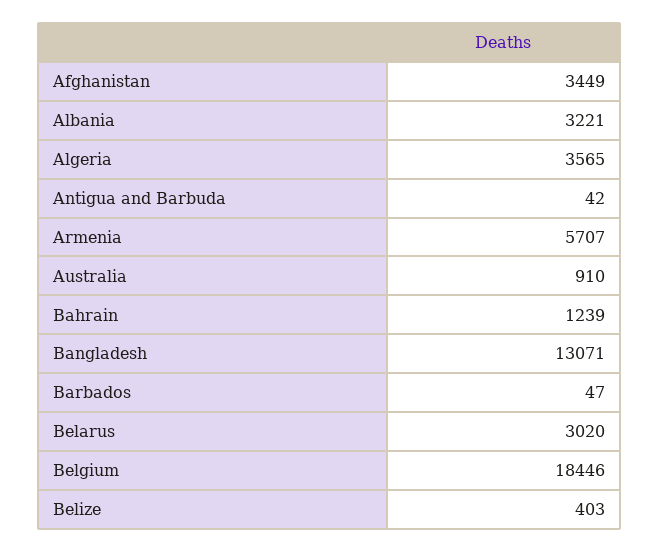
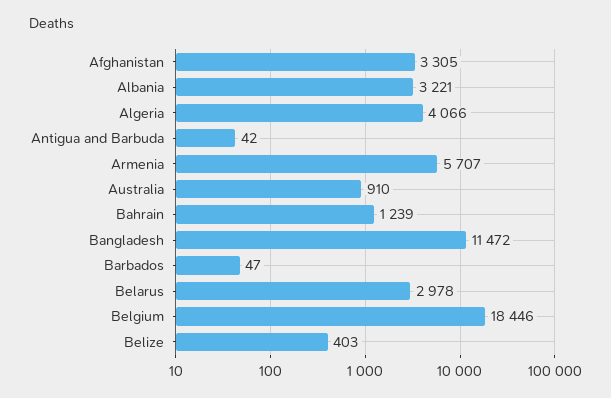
Afghanistan: 3449 -> 3305
Algeria: 3565 -> 4066
Bangladesh: 13071 -> 11472
Belarus: 3020 -> 2978

